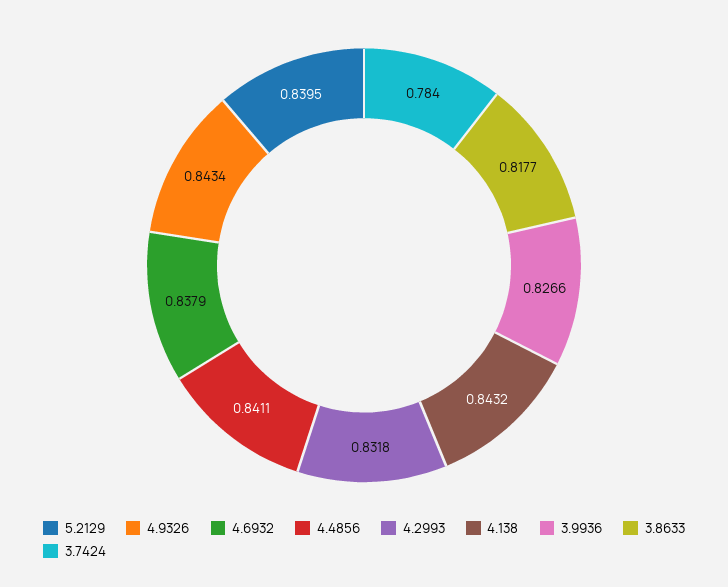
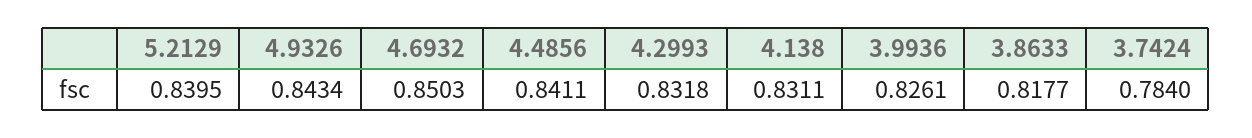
4.6932: 0.8379 -> 0.8503
4.138: 0.8432 -> 0.8311
3.9936: 0.8266 -> 0.8261

